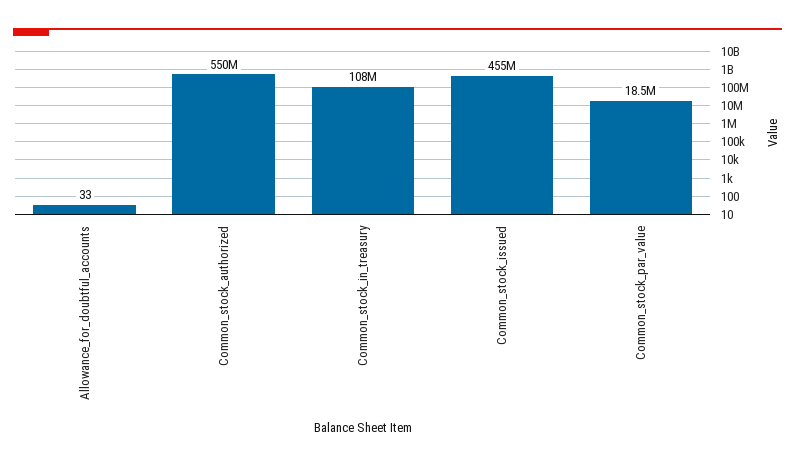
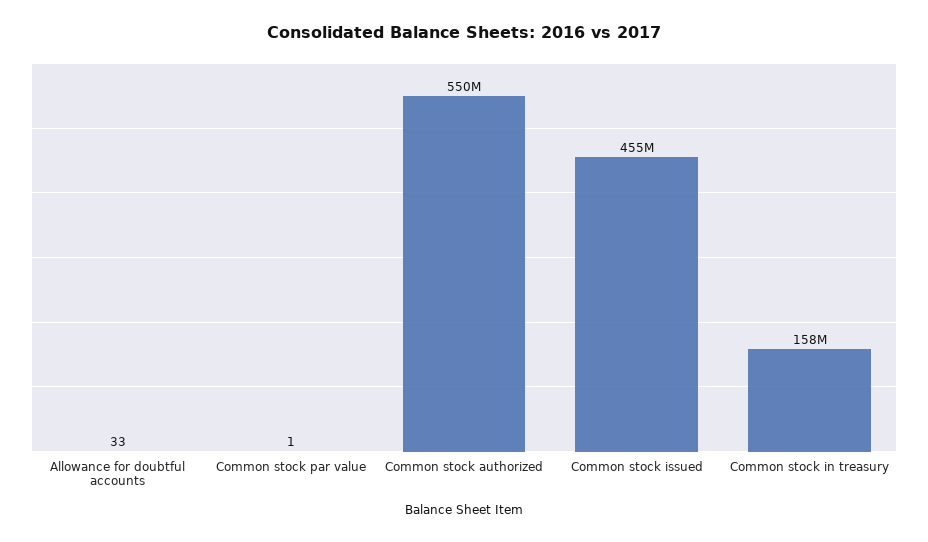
Common_stock_in_treasury: 108000000 -> 158000000
Common_stock_par_value: 18500000 -> 1

